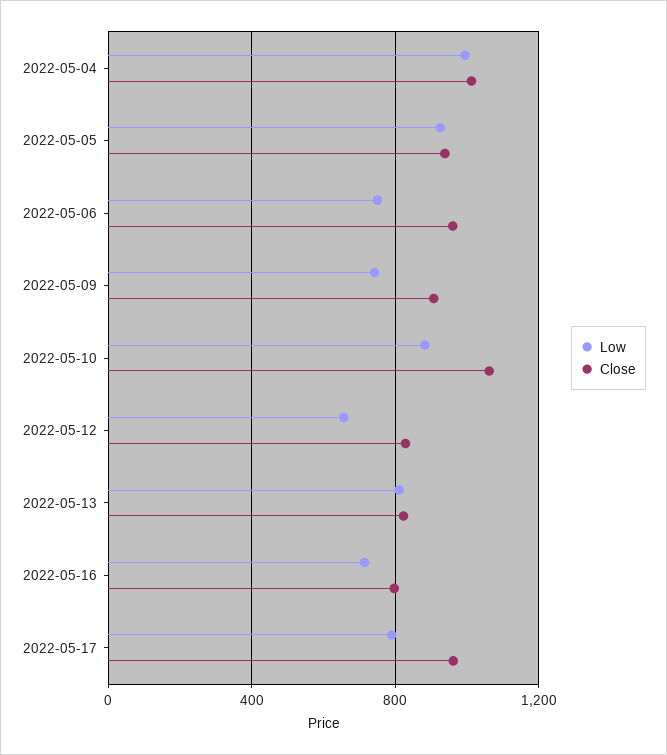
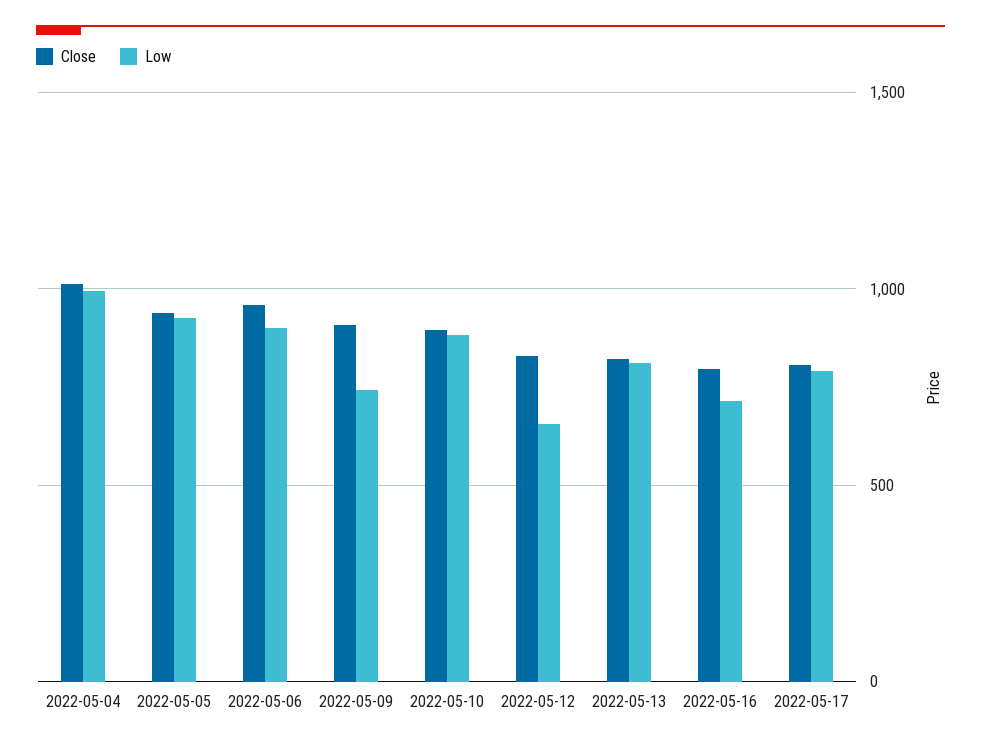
Low, 2022-05-06: 750 -> 900
Close, 2022-05-10: 1050 -> 900
Close, 2022-05-17: 950 -> 800

